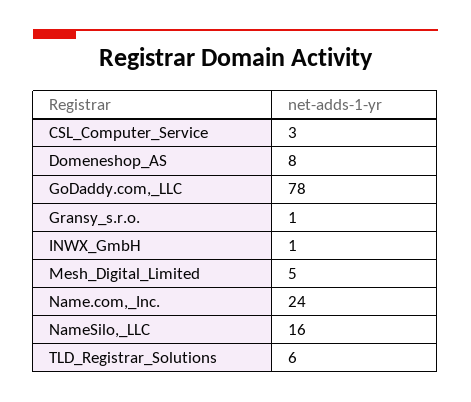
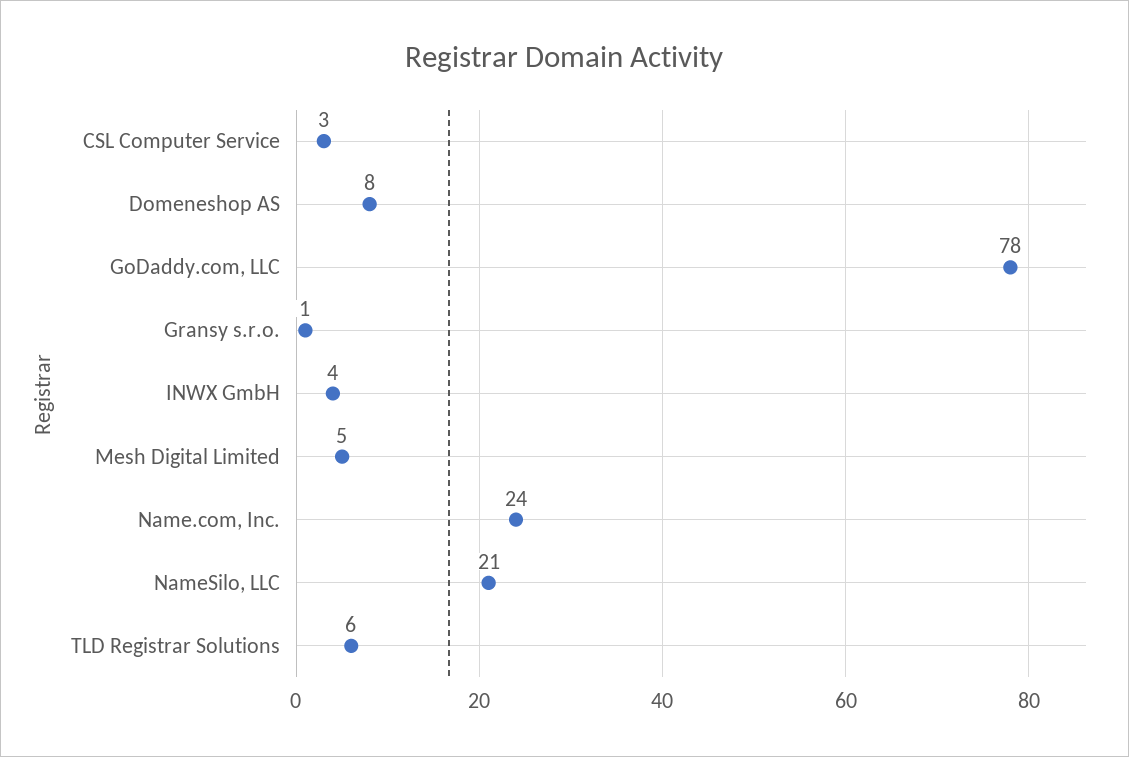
INWX_GmbH: 1 -> 4
NameSilo,_LLC: 16 -> 21

